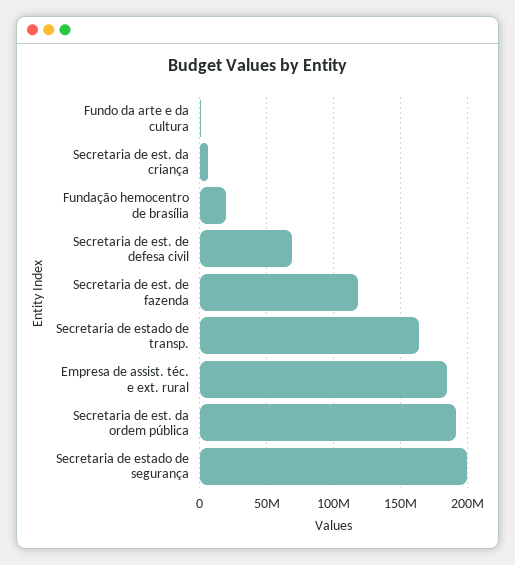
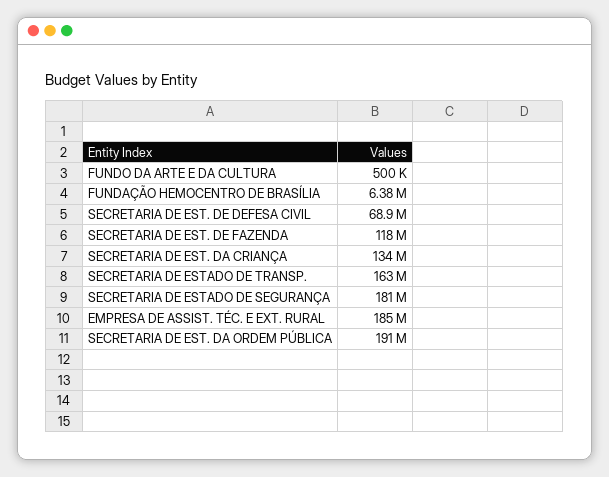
Secretaria de est. da criança: 5000000 -> 134000000
Fundação hemocentro de brasília: 20000000 -> 6380000
Secretaria de estado de segurança: 200000000 -> 181000000

